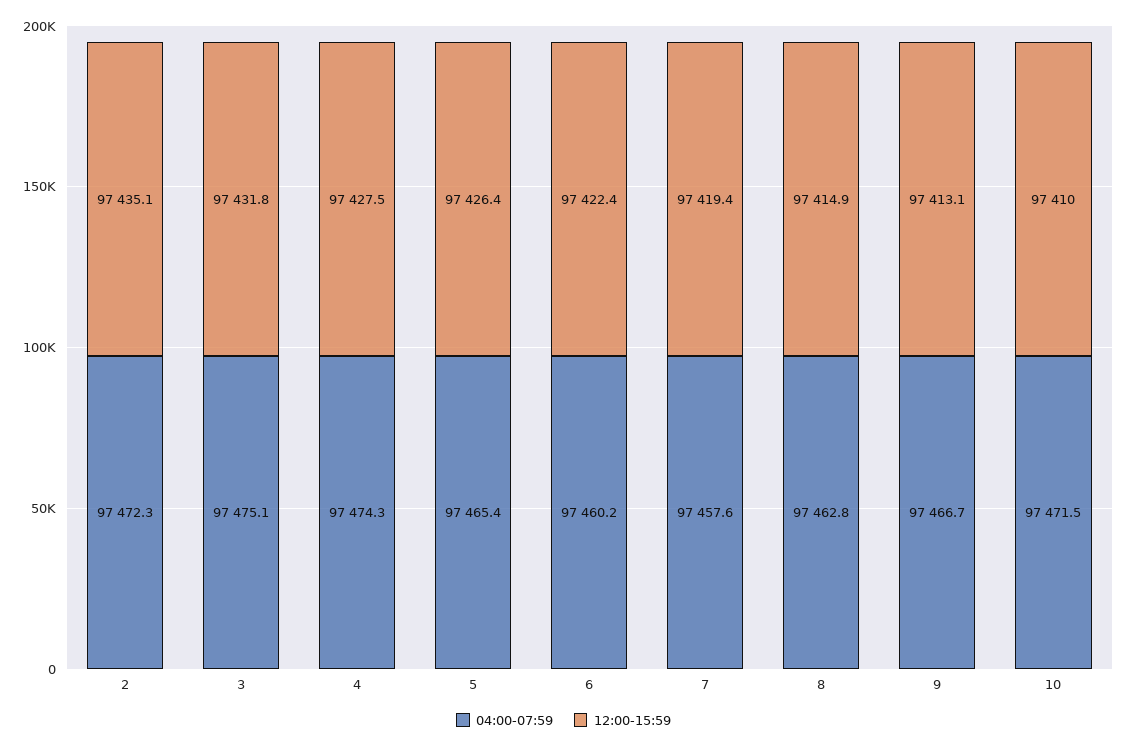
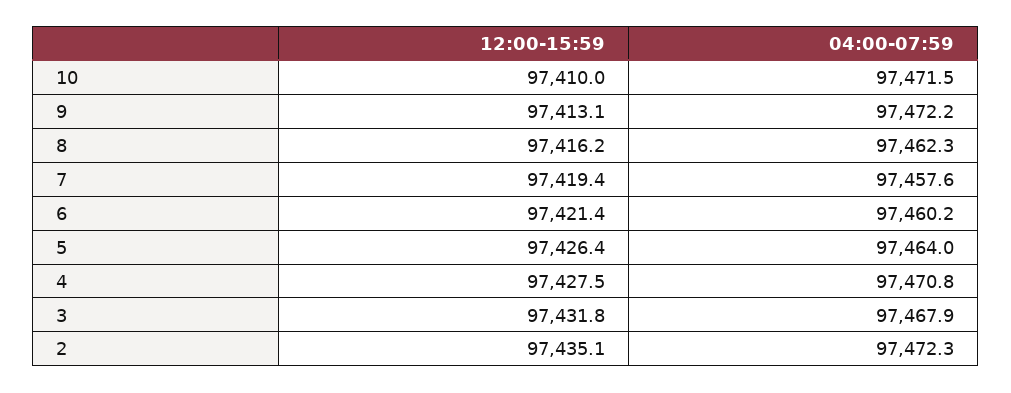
04:00-07:59, 3: 97475.1 -> 97467.9
04:00-07:59, 4: 97474.3 -> 97470.8
04:00-07:59, 5: 97465.4 -> 97464
12:00-15:59, 6: 97422.4 -> 97421.4
04:00-07:59, 8: 97462.8 -> 97462.3
12:00-15:59, 8: 97414.9 -> 97416.2
04:00-07:59, 9: 97466.7 -> 97472.2

